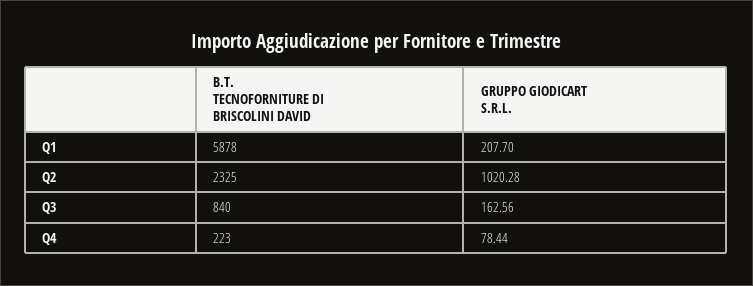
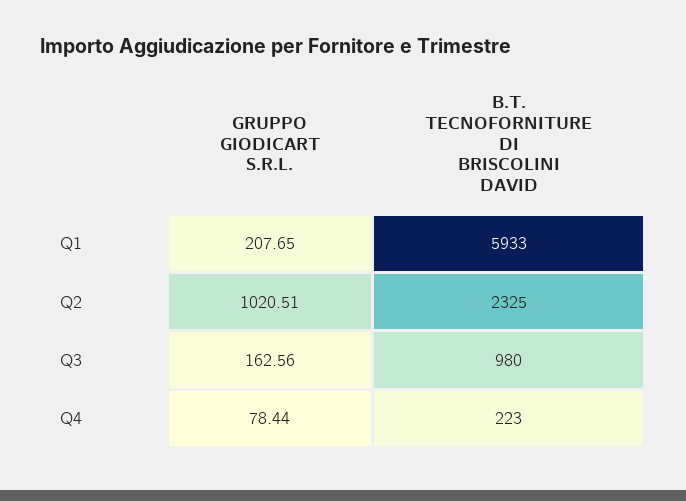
B.T. TECNOFORNITURE DI BRISCOLINI DAVID, Q1: 5878 -> 5933
GRUPPO GIODICART S.R.L., Q1: 207.7 -> 207.65
GRUPPO GIODICART S.R.L., Q2: 1020.28 -> 1020.51
B.T. TECNOFORNITURE DI BRISCOLINI DAVID, Q3: 840 -> 980

